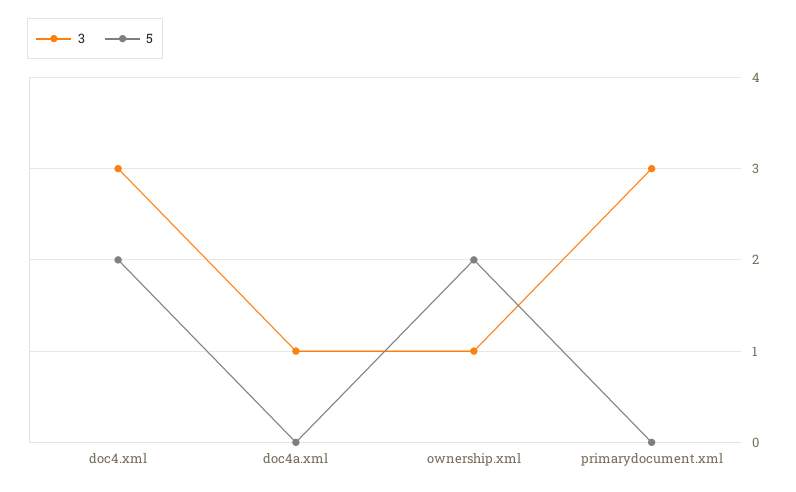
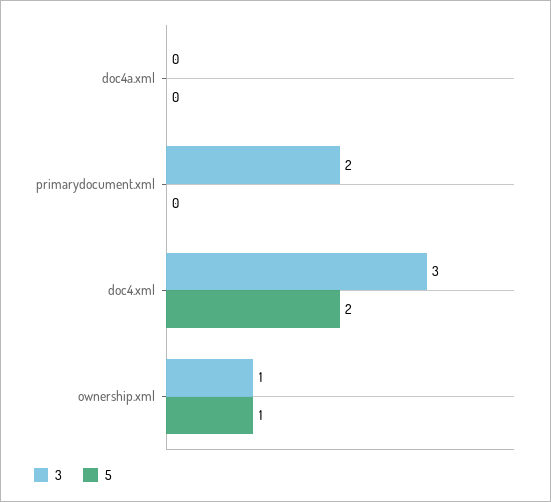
3, doc4a.xml: 1 -> 0
5, ownership.xml: 2 -> 1
3, primarydocument.xml: 3 -> 2

